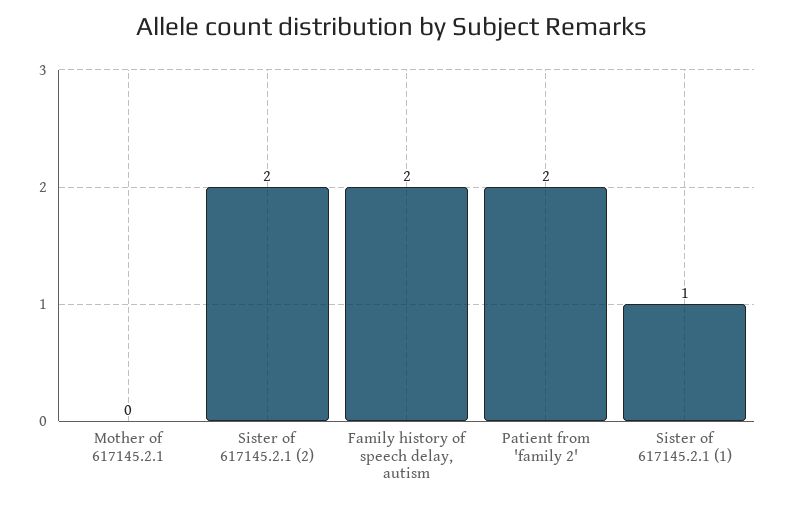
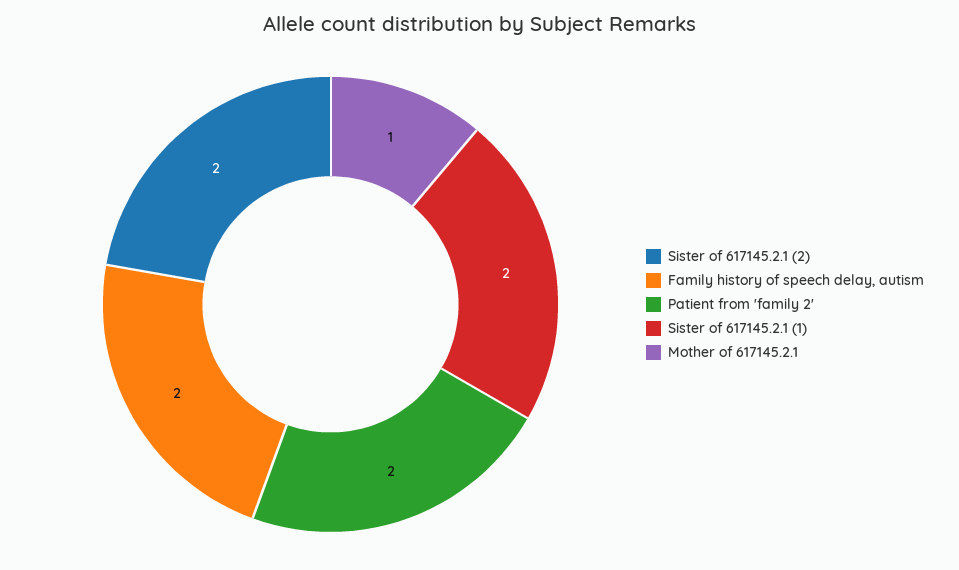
Mother of 617145.2.1: 0 -> 1
Sister of 617145.2.1 (1): 1 -> 2

